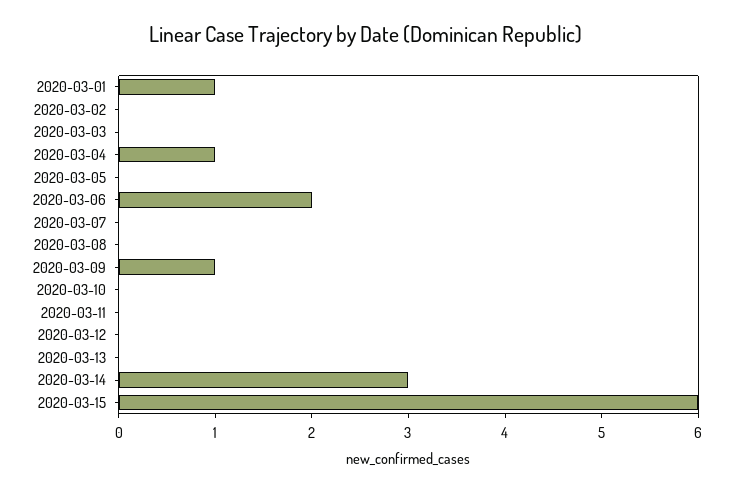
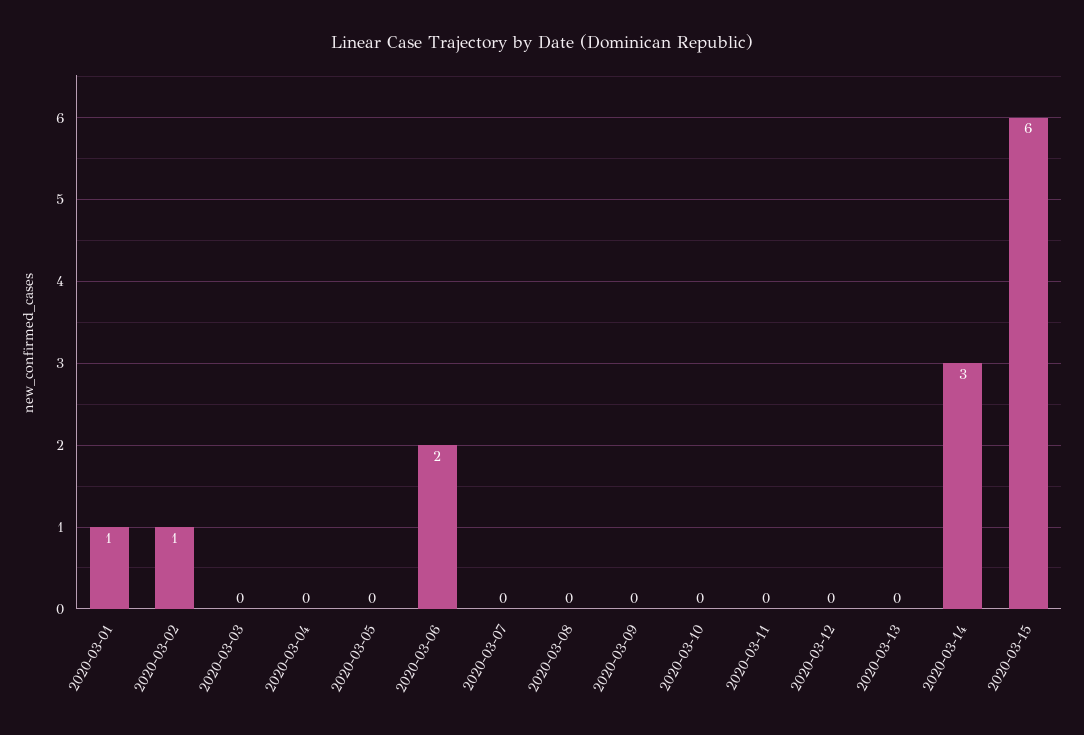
2020-03-02: 0 -> 1
2020-03-04: 1 -> 0
2020-03-09: 1 -> 0

